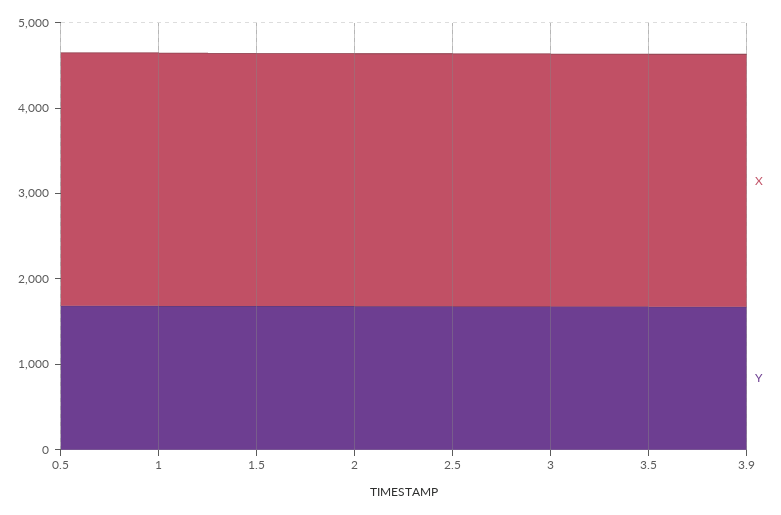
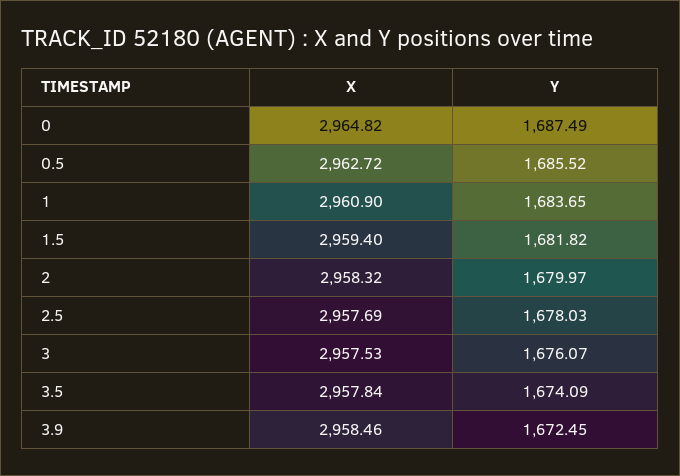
X, 0: none -> 2964.82
Y, 0: none -> 1687.49

